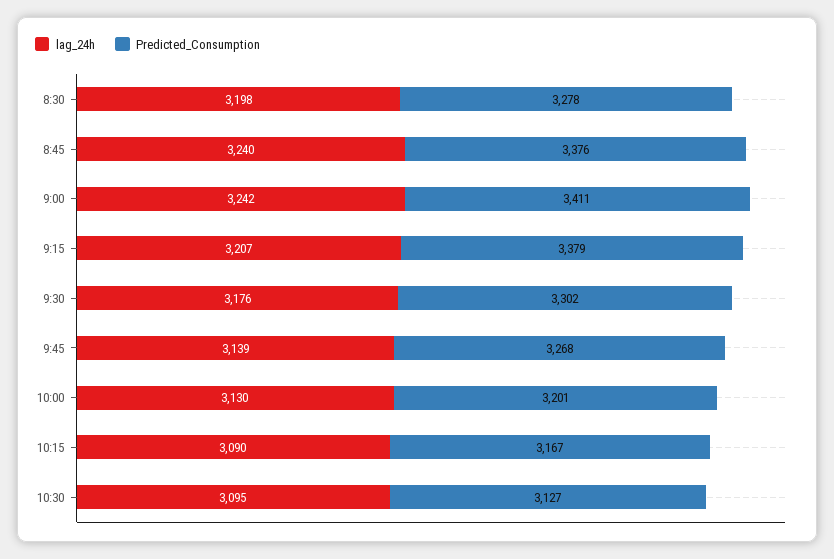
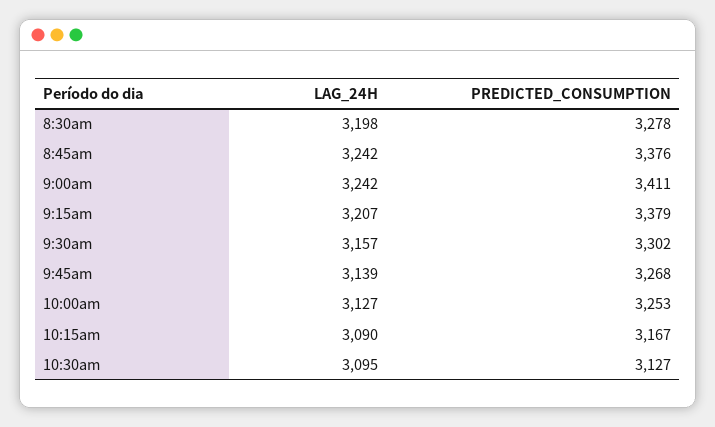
lag_24h, 8:45: 3240 -> 3242
lag_24h, 9:30: 3176 -> 3157
lag_24h, 10:00: 3130 -> 3127
Predicted_Consumption, 10:00: 3201 -> 3253

